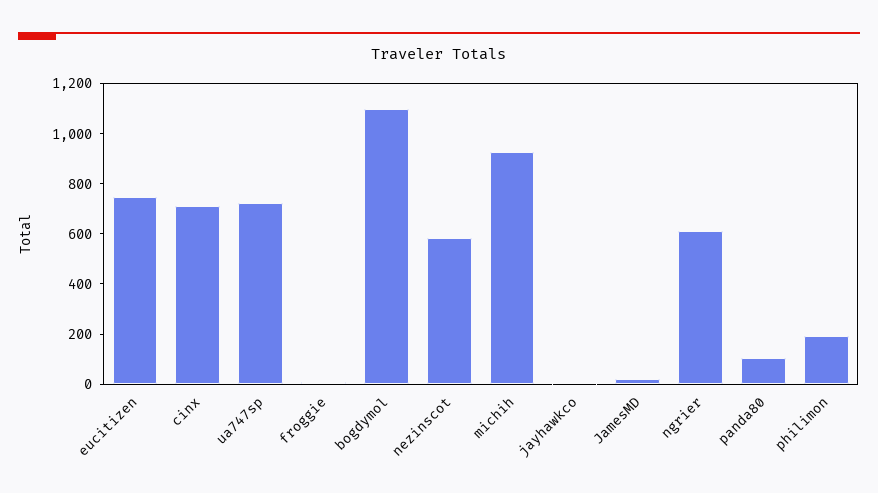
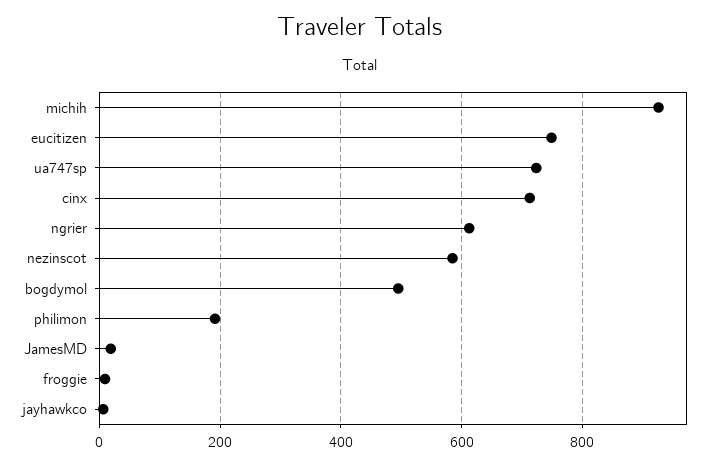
bogdymol: 1100 -> 500
panda80: 100 -> none

